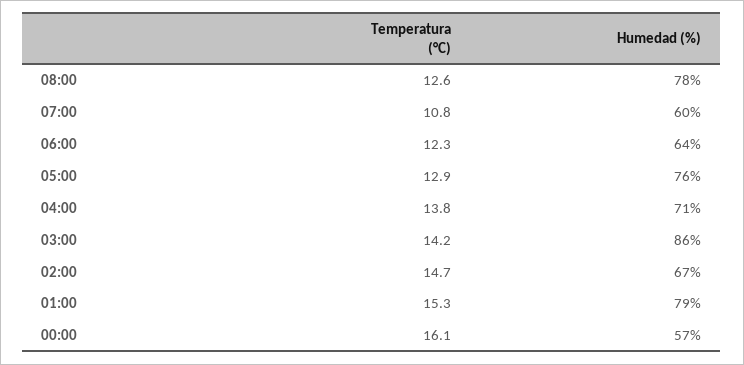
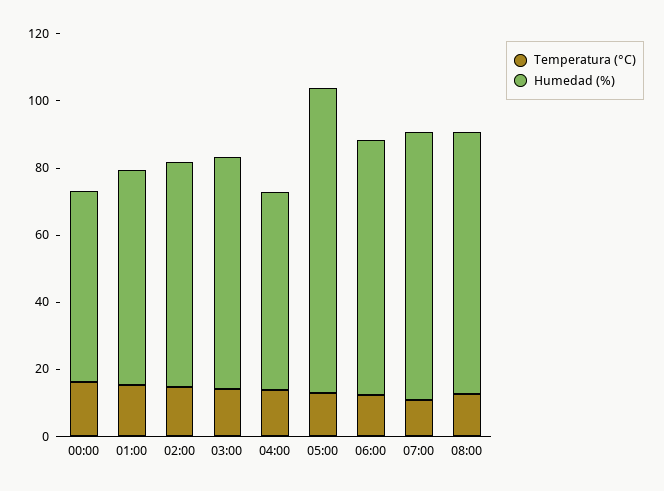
Humedad (%), 07:00: 60 -> 80
Humedad (%), 06:00: 64 -> 75
Humedad (%), 05:00: 76 -> 90
Humedad (%), 04:00: 71 -> 60
Humedad (%), 03:00: 86 -> 70
Humedad (%), 01:00: 79 -> 65

